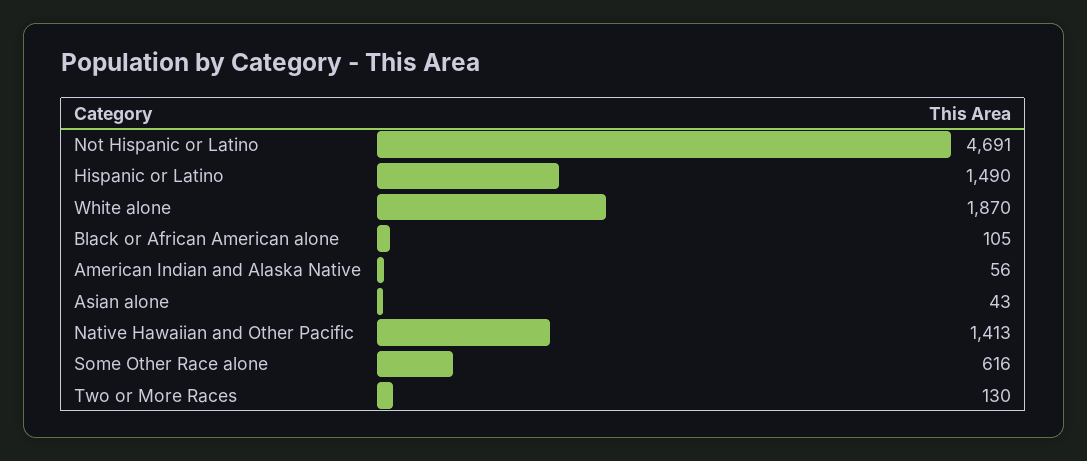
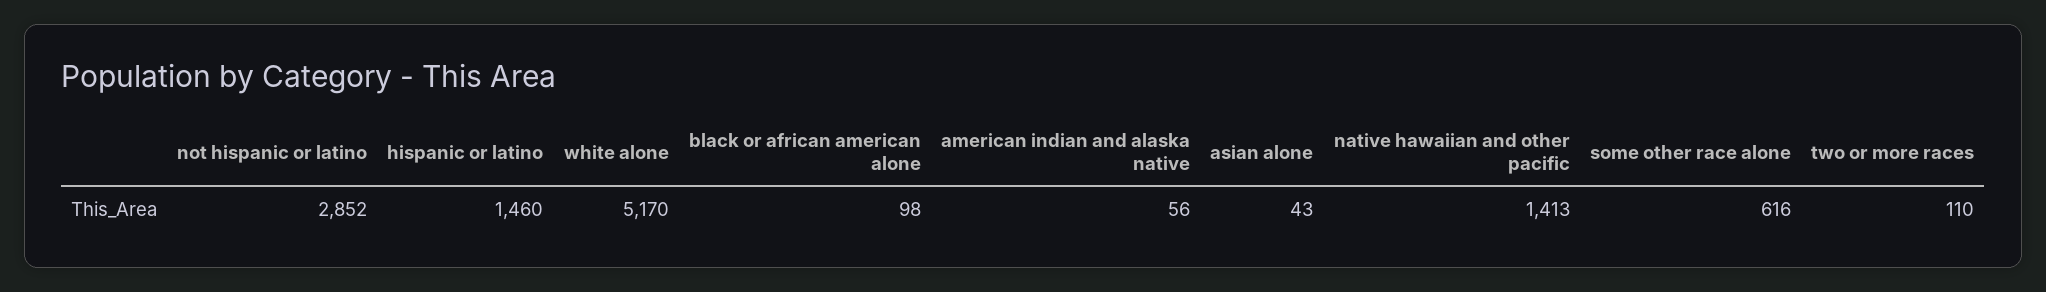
Not Hispanic or Latino: 4691 -> 2852
Hispanic or Latino: 1490 -> 1460
White alone: 1870 -> 5170
Black or African American alone: 105 -> 98
Two or More Races: 130 -> 110

